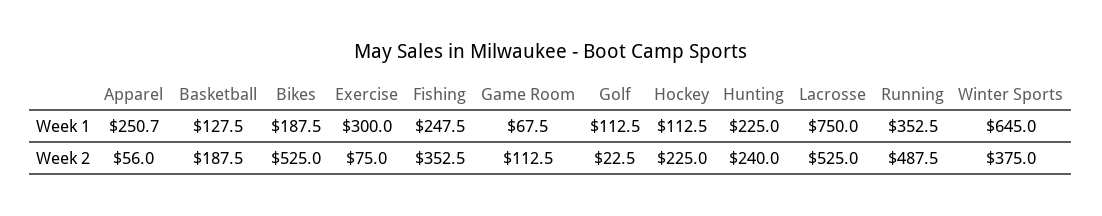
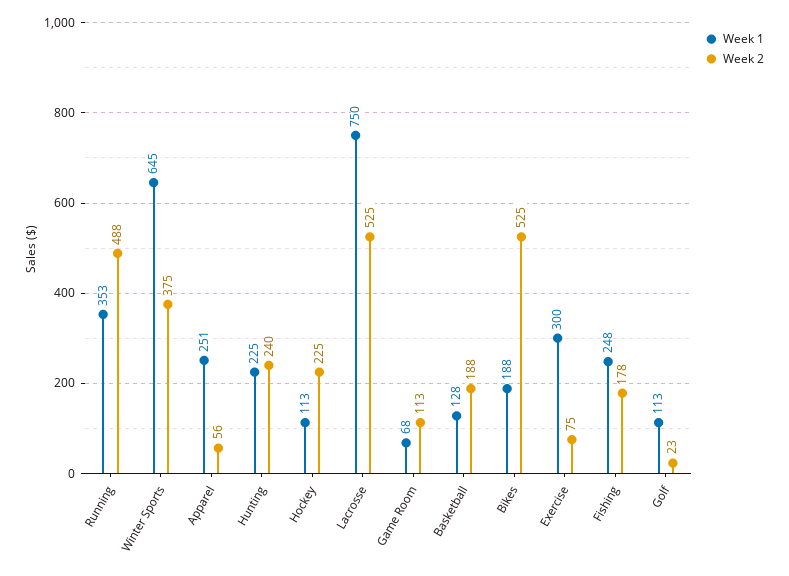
Week 2, Fishing: 352.5 -> 178

